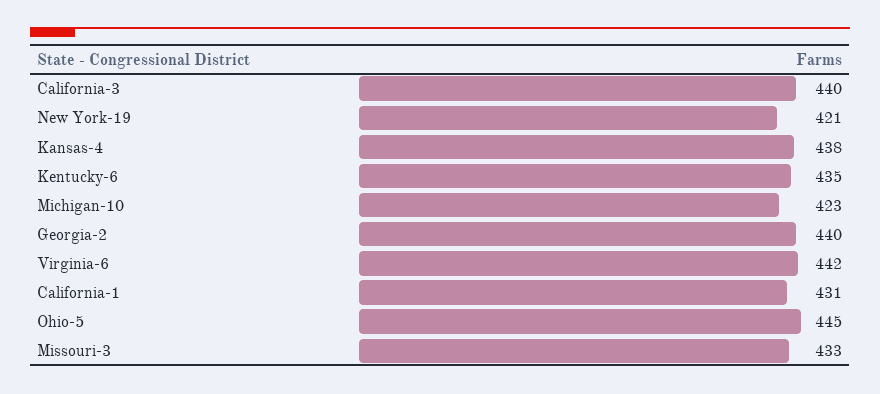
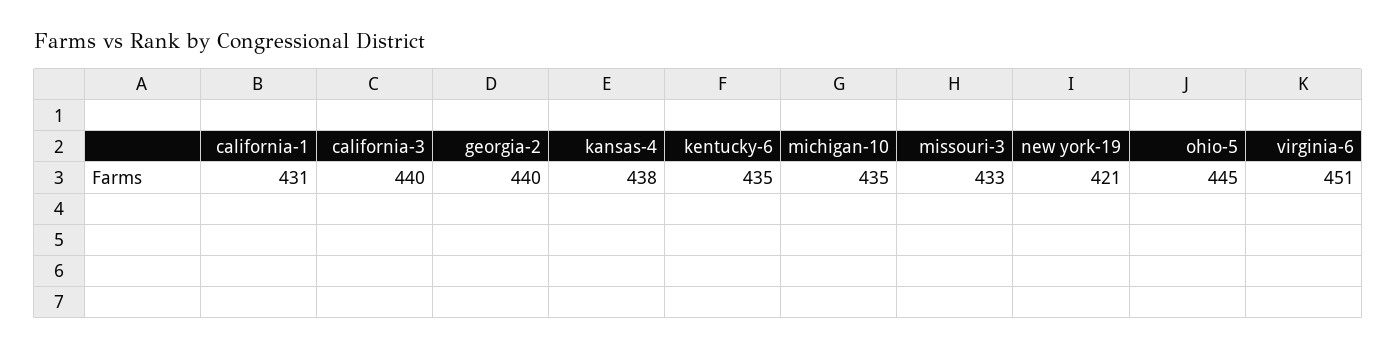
Michigan-10: 423 -> 435
Virginia-6: 442 -> 451

